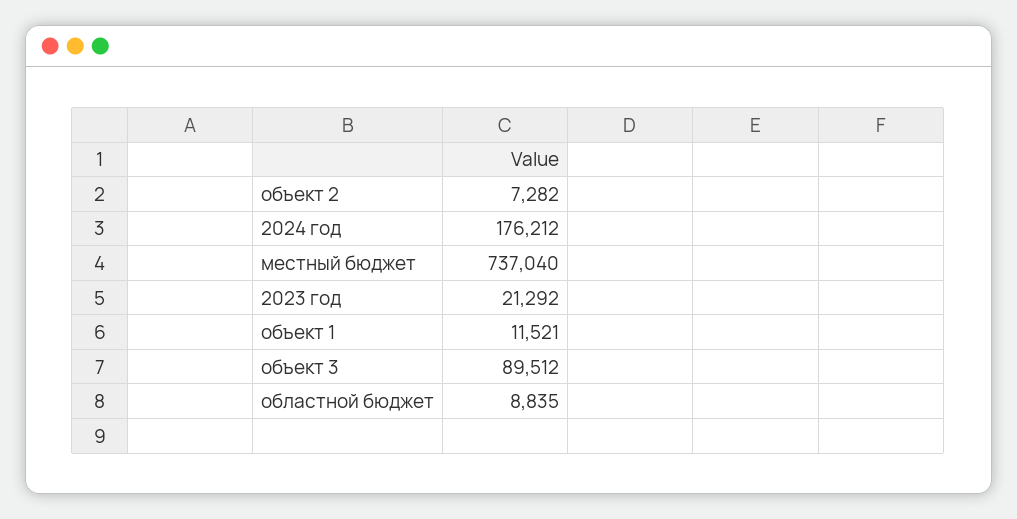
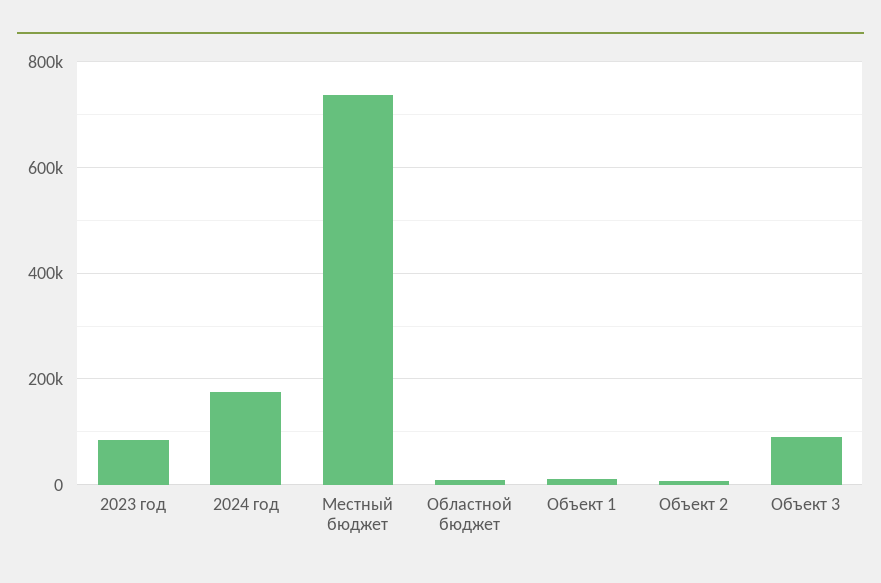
2023 год: 21292 -> 80000

